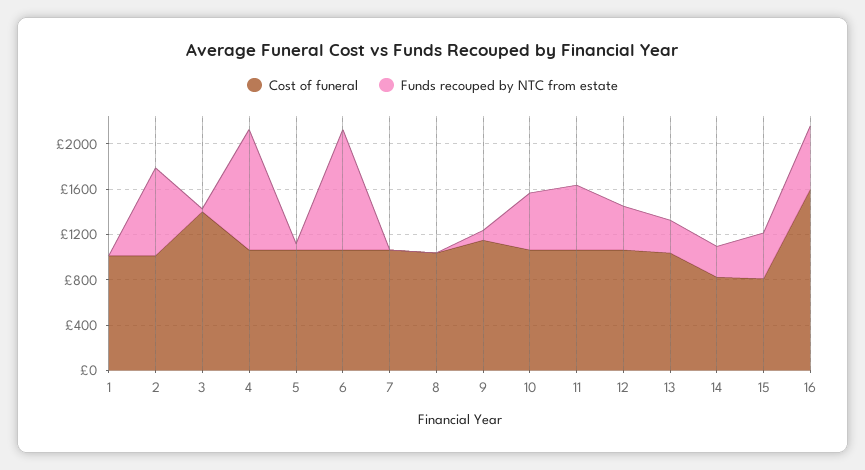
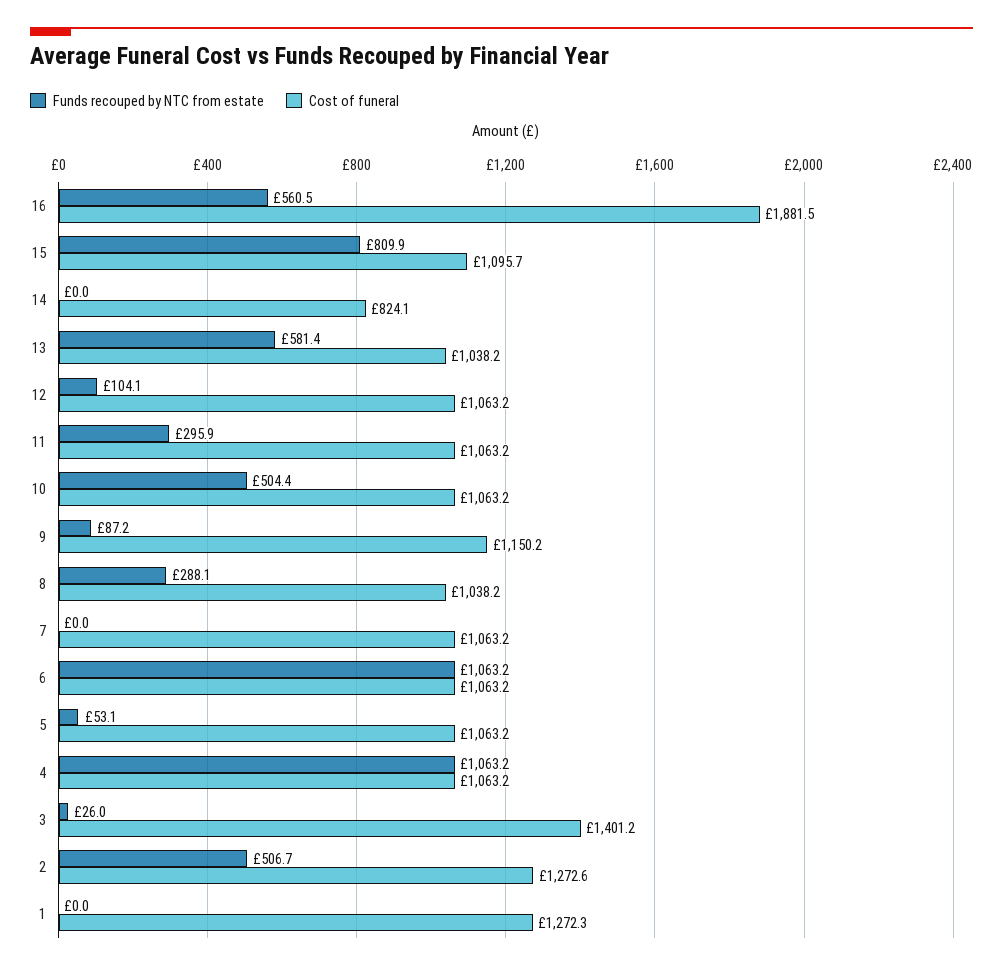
Cost of funeral, 1: 1000 -> 1272.3
Cost of funeral, 2: 1000 -> 1272.6
Funds recouped by NTC from estate, 2: 800 -> 506.7
Funds recouped by NTC from estate, 8: 0 -> 288.1
Funds recouped by NTC from estate, 11: 600 -> 295.9
Funds recouped by NTC from estate, 12: 400 -> 104.1
Funds recouped by NTC from estate, 13: 300 -> 581.4
Funds recouped by NTC from estate, 14: 300 -> 0
Cost of funeral, 15: 800 -> 1095.7
Funds recouped by NTC from estate, 15: 400 -> 809.9
Cost of funeral, 16: 1600 -> 1881.5

